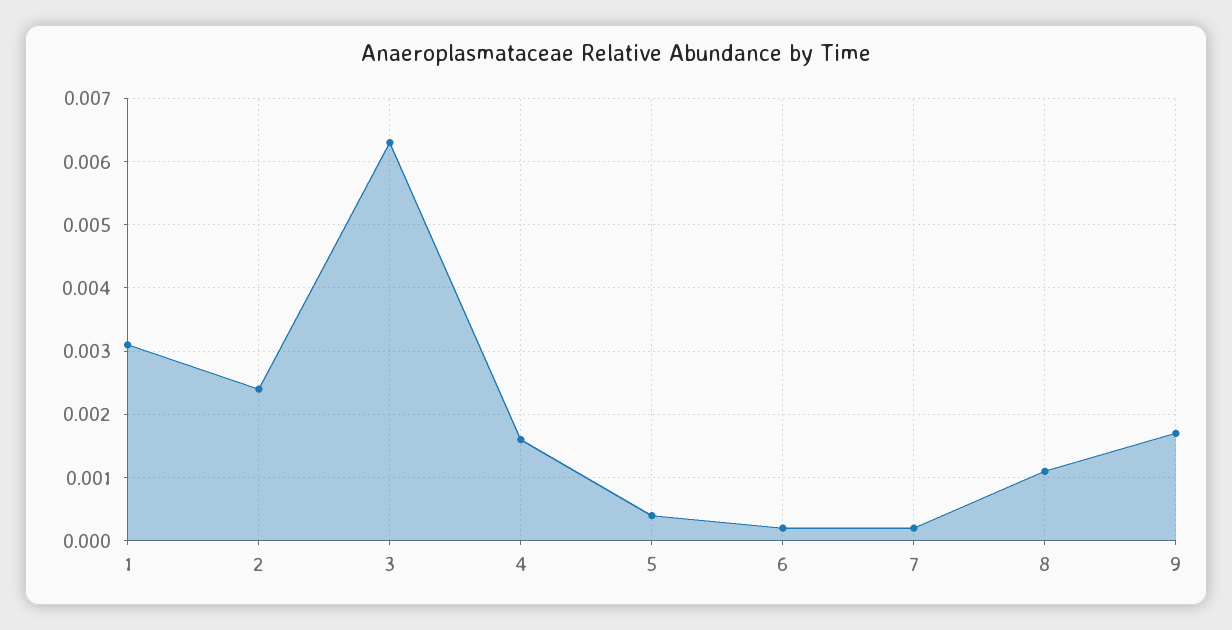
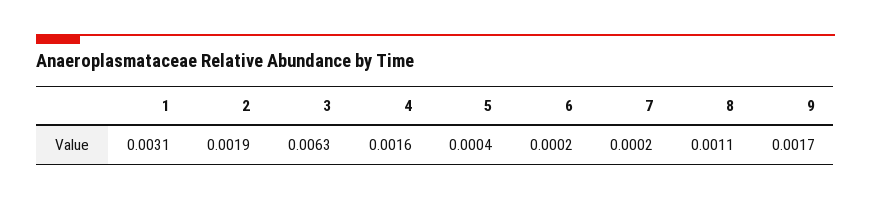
2: 0.0024 -> 0.0019

